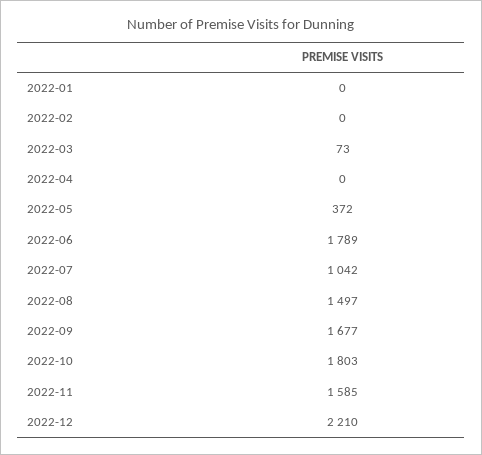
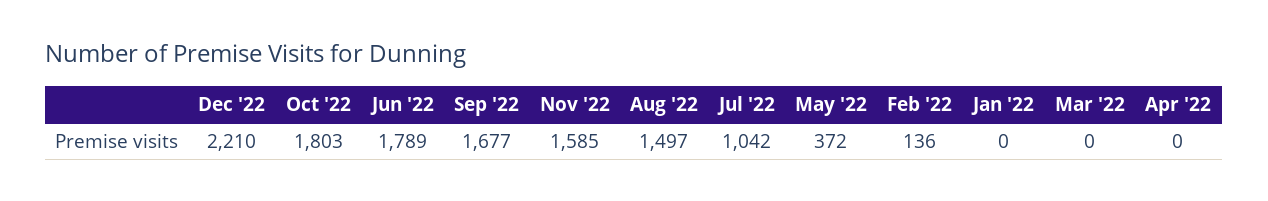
2022-02: 0 -> 136
2022-03: 73 -> 0

